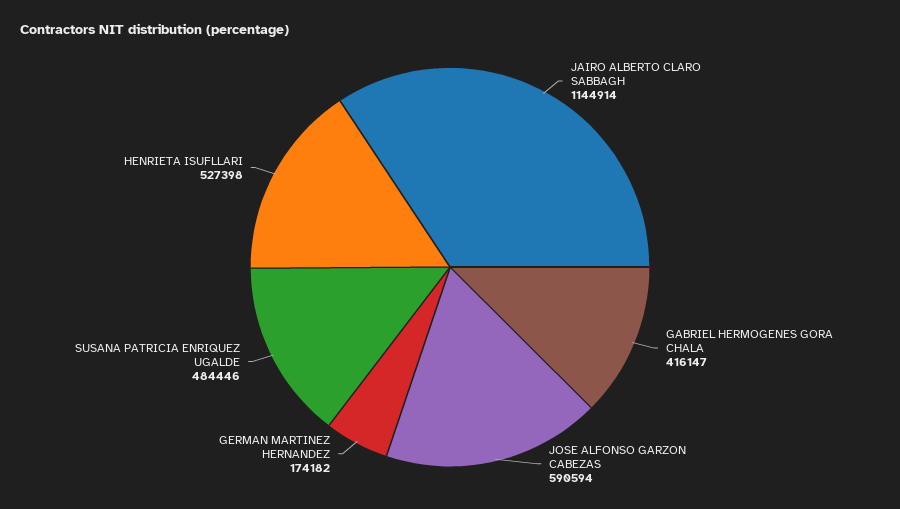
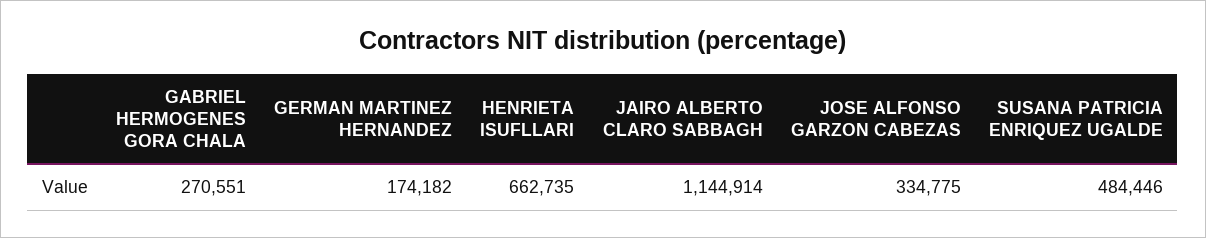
GABRIEL HERMOGENES GORA CHALA: 416147 -> 270551
JOSE ALFONSO GARZON CABEZAS: 590594 -> 334775
HENRIETA ISUFLLARI: 527398 -> 662735

